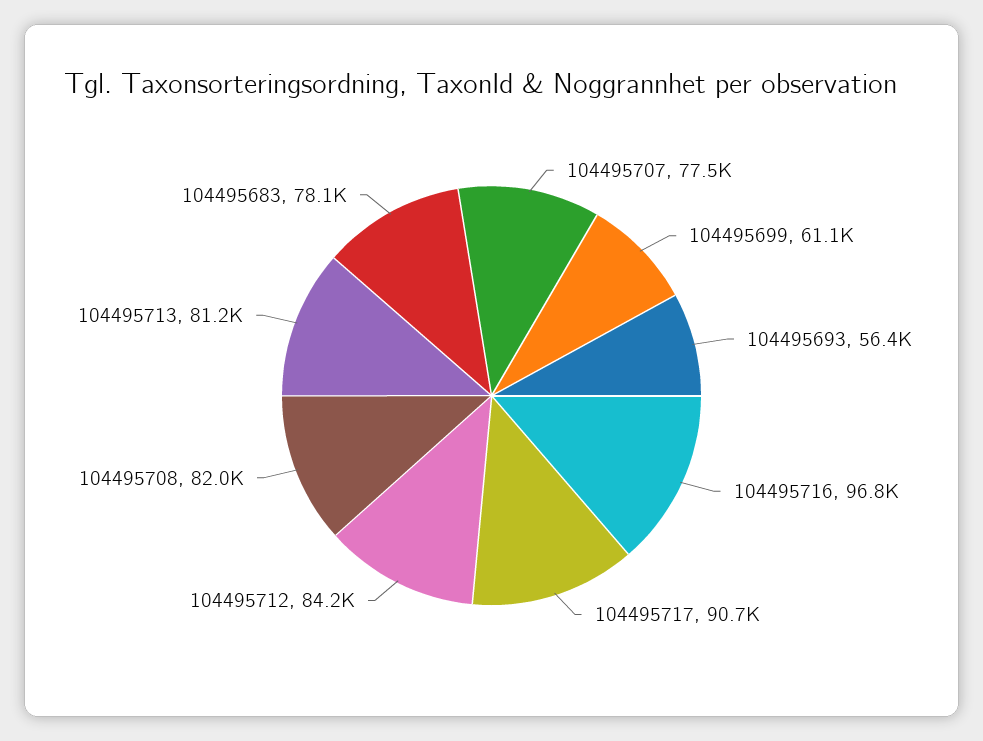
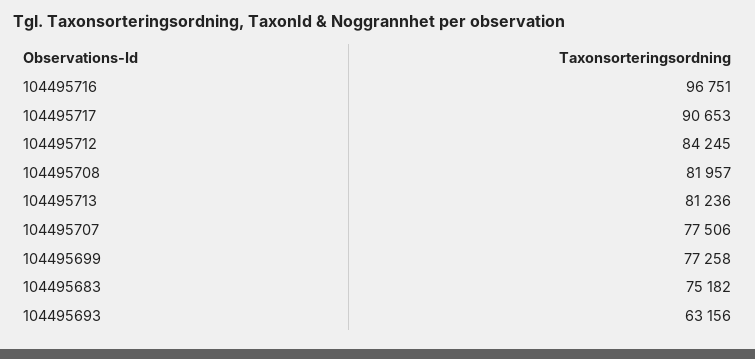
104495699: 61100 -> 77258
104495693: 56400 -> 63156
104495683: 78100 -> 75182

